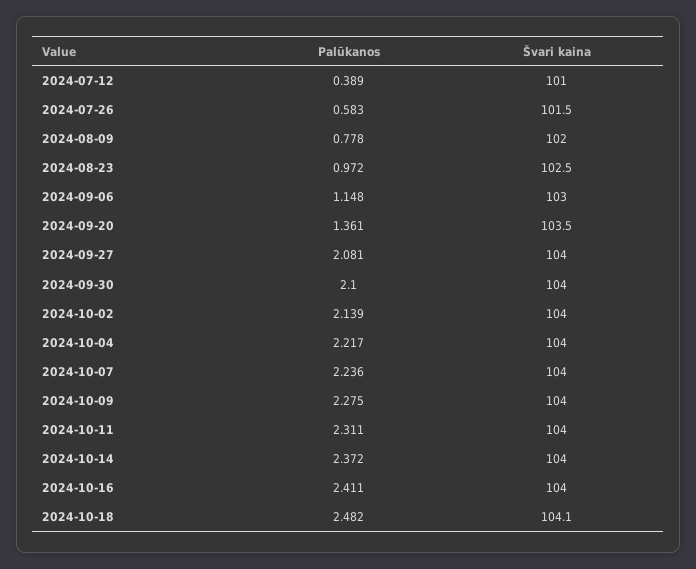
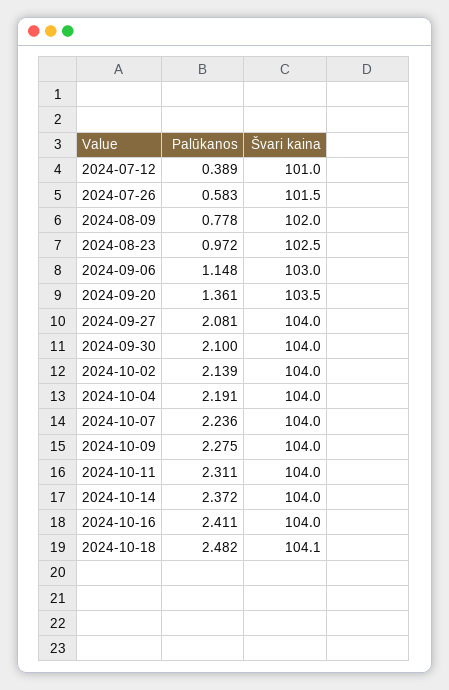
Palūkanos, 2024-10-04: 2.217 -> 2.191

